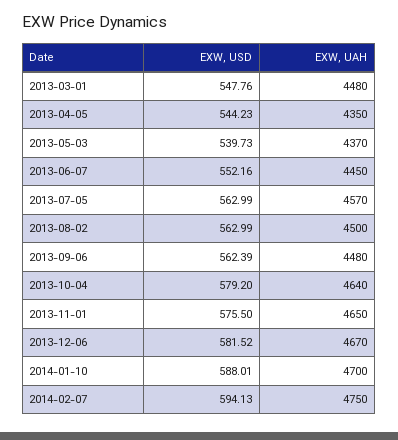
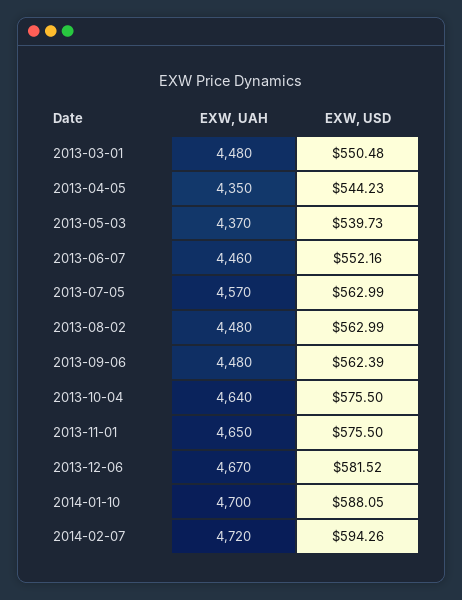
EXW, USD, 2013-03-01: 547.76 -> 550.48
EXW, UAH, 2013-06-07: 4450 -> 4460
EXW, UAH, 2013-08-02: 4500 -> 4480
EXW, USD, 2013-10-04: 579.2 -> 575.5
EXW, USD, 2014-01-10: 588.01 -> 588.05
EXW, USD, 2014-02-07: 594.13 -> 594.26
EXW, UAH, 2014-02-07: 4750 -> 4720

